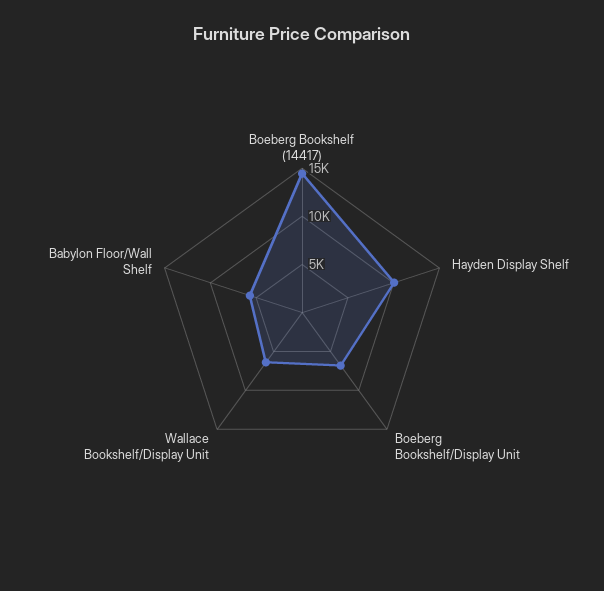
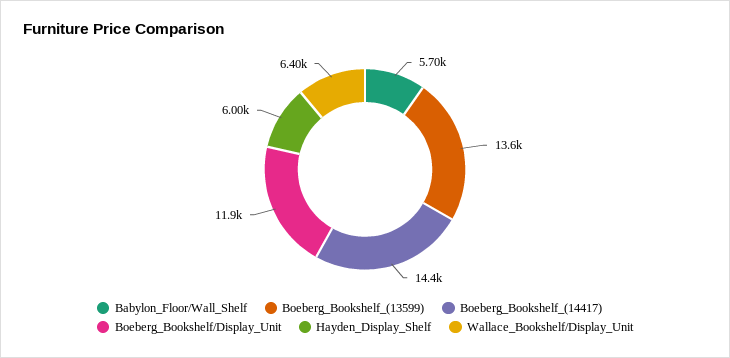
Hayden Display Shelf: 10000 -> 6000
Boeberg Bookshelf/Display Unit: 7000 -> 11900
Boeberg_Bookshelf_(13599): none -> 13600

